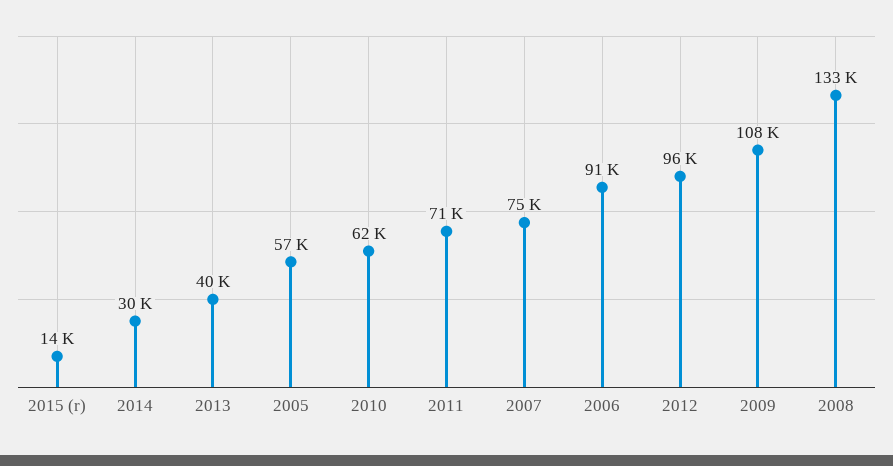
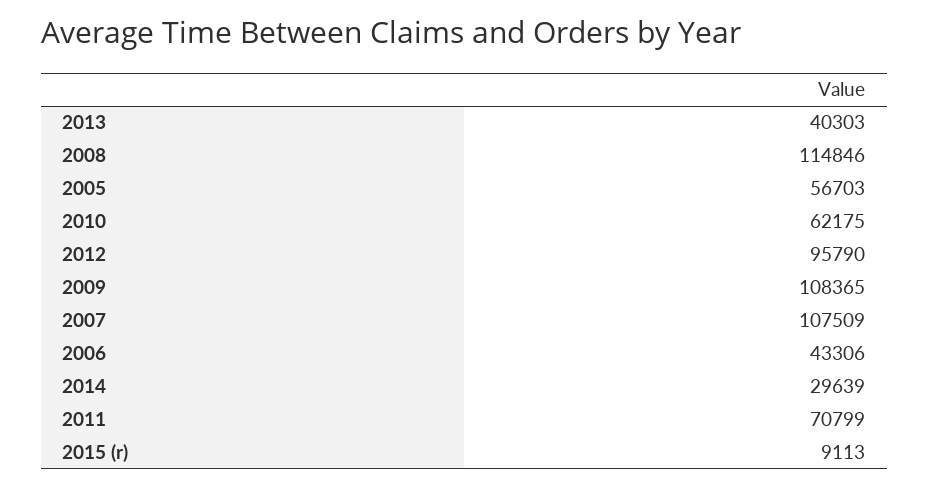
2015 (r): 14000 -> 9113
2007: 75000 -> 107509
2006: 91000 -> 43306
2008: 133000 -> 114846

